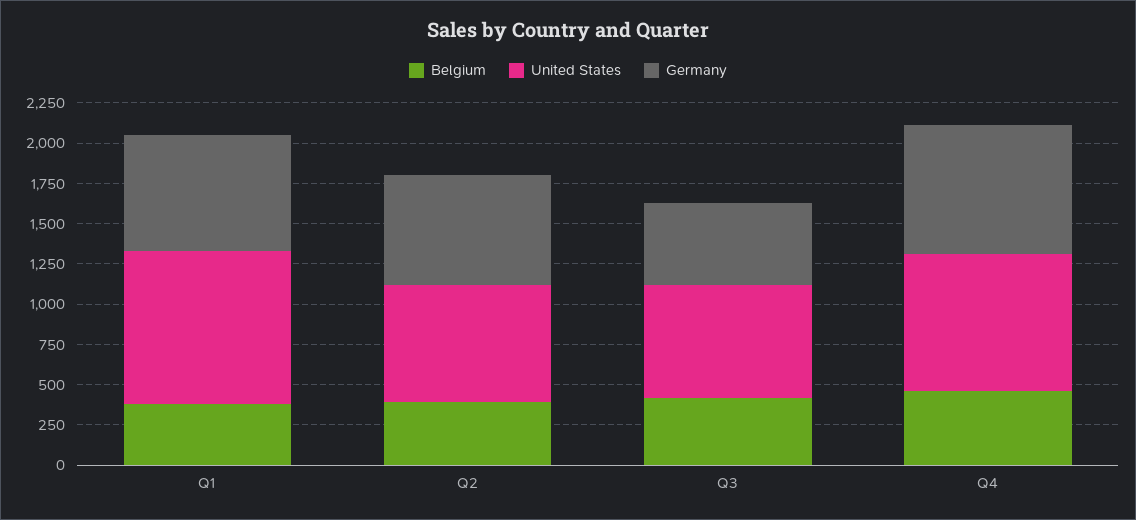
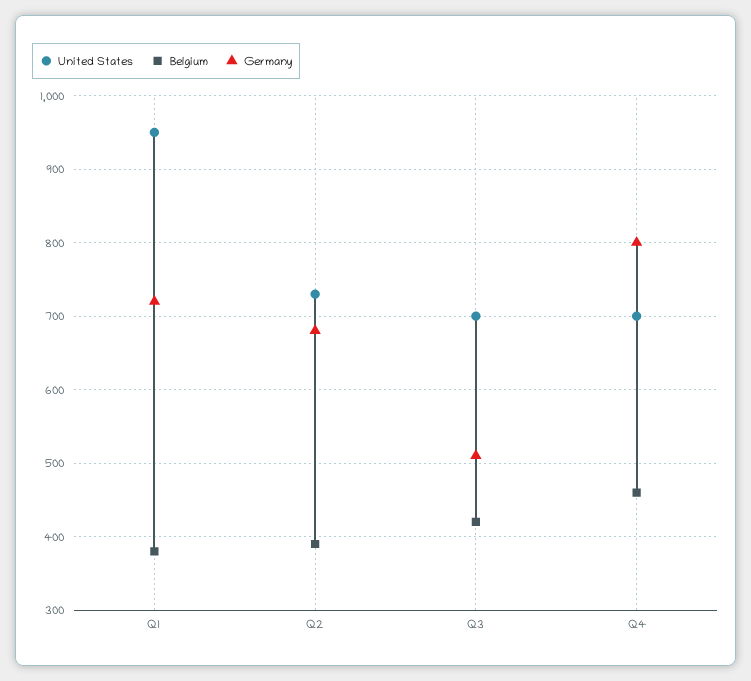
United States, Q4: 850 -> 700

